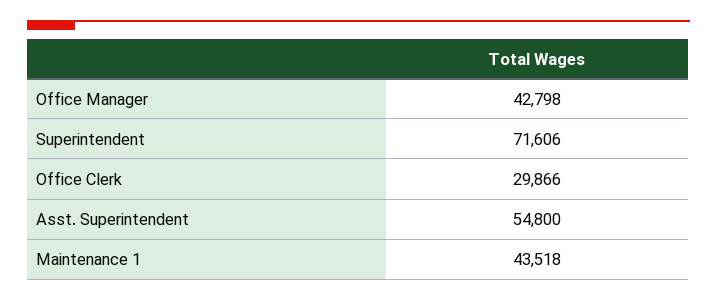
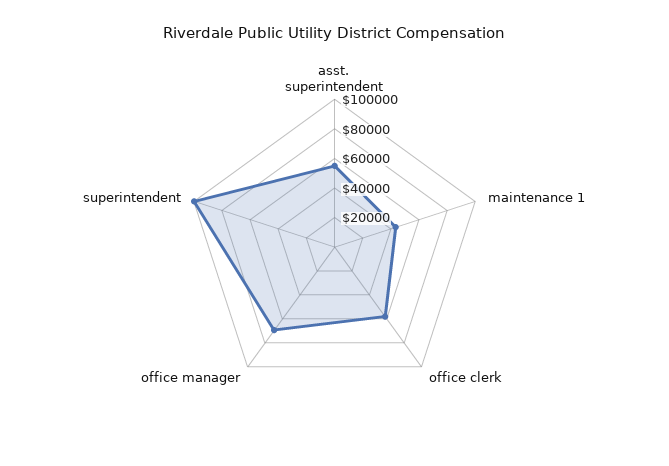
Office Manager: 42798 -> 70000
Superintendent: 71606 -> 100000
Office Clerk: 29866 -> 60000

